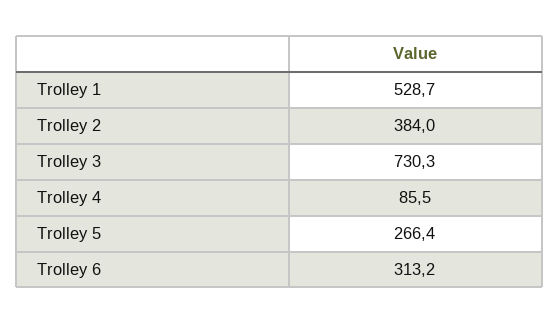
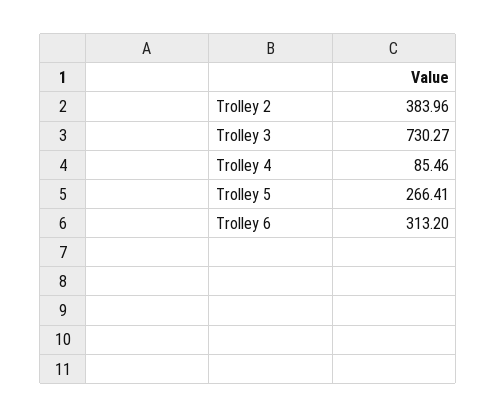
Trolley 1: 528.7 -> none

